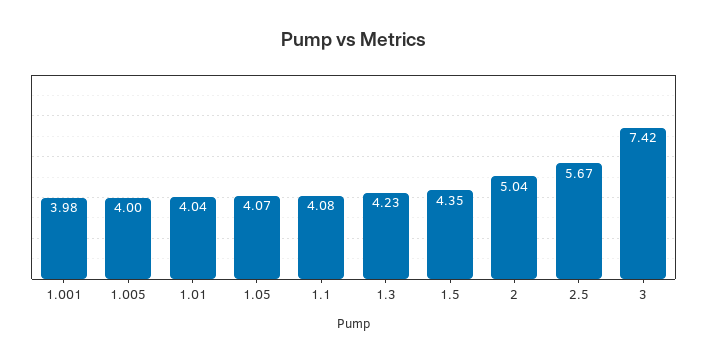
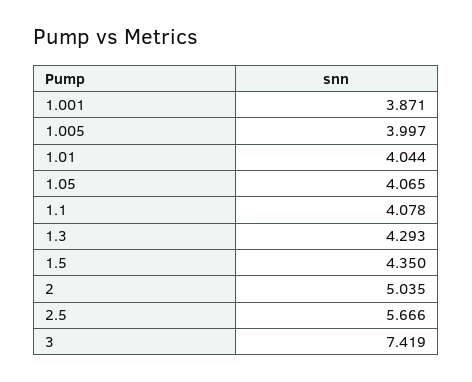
1.001: 3.98 -> 3.871
1.3: 4.23 -> 4.293

